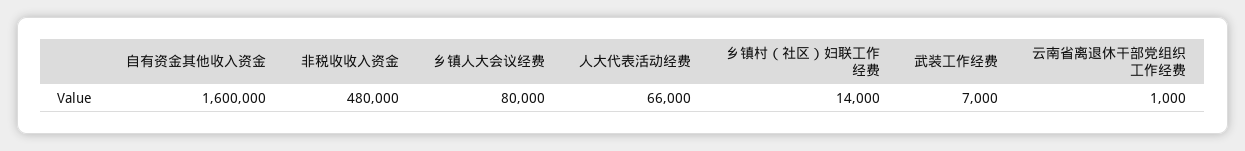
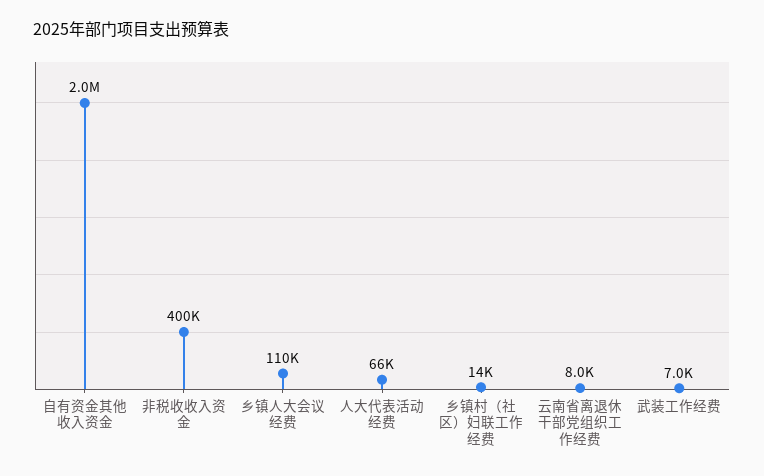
自有资金其他收入资金: 1600000 -> 2000000
非税收收入资金: 480000 -> 400000
乡镇人大会议经费: 80000 -> 110000
云南省离退休干部党组织工作经费: 1000 -> 8000

